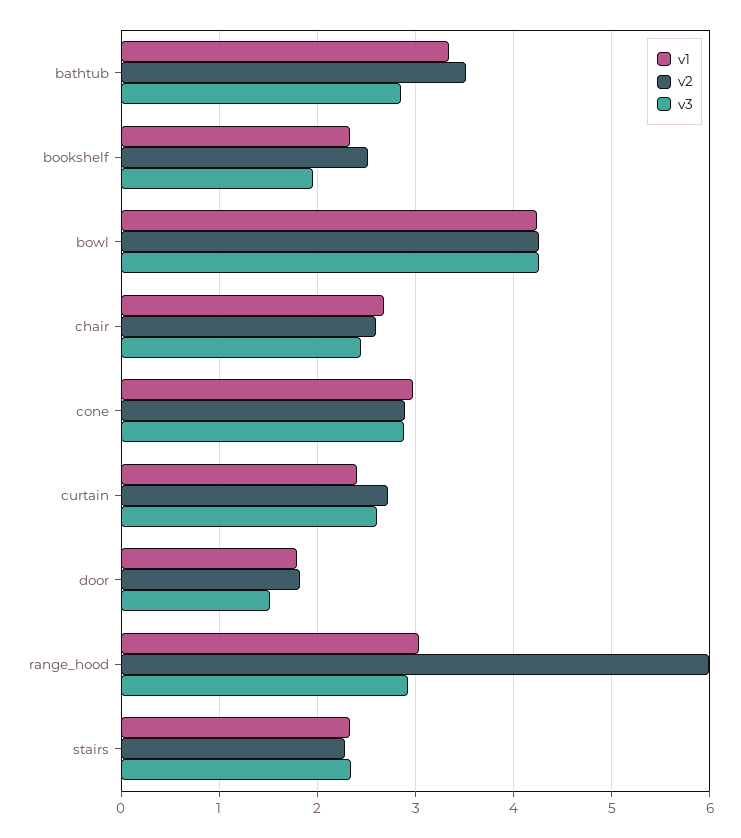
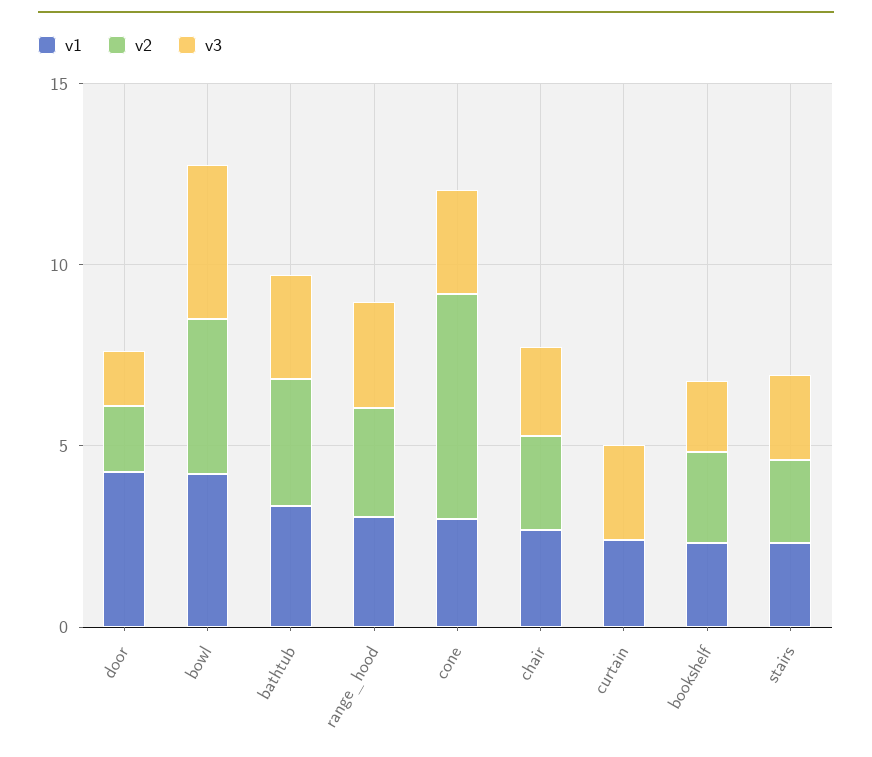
v2, cone: 2.9 -> 6
v2, curtain: 2.7 -> 0
v1, door: 1.8 -> 4
v2, range_hood: 6 -> 3

